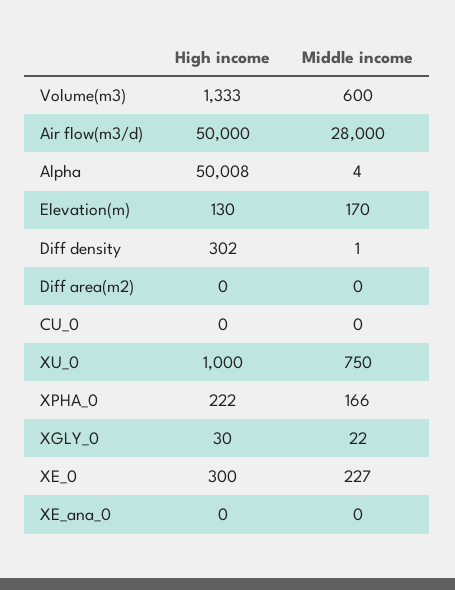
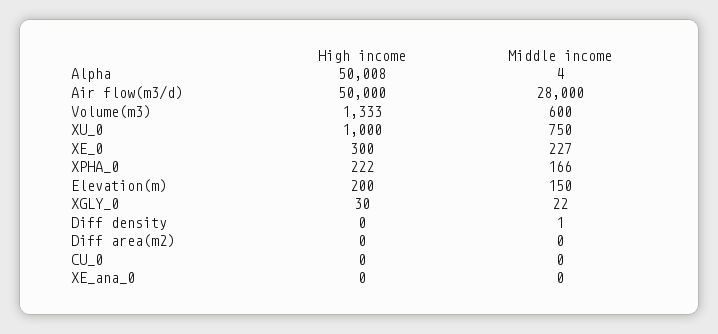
High income, Elevation(m): 130 -> 200
Middle income, Elevation(m): 170 -> 150
High income, Diff density: 302 -> 0

